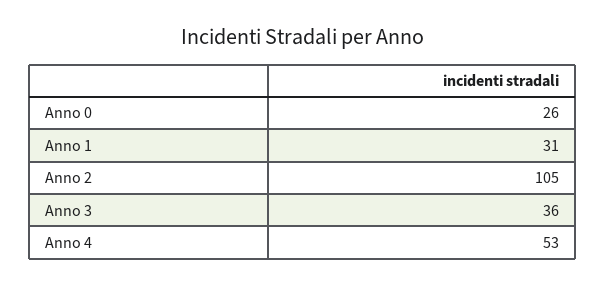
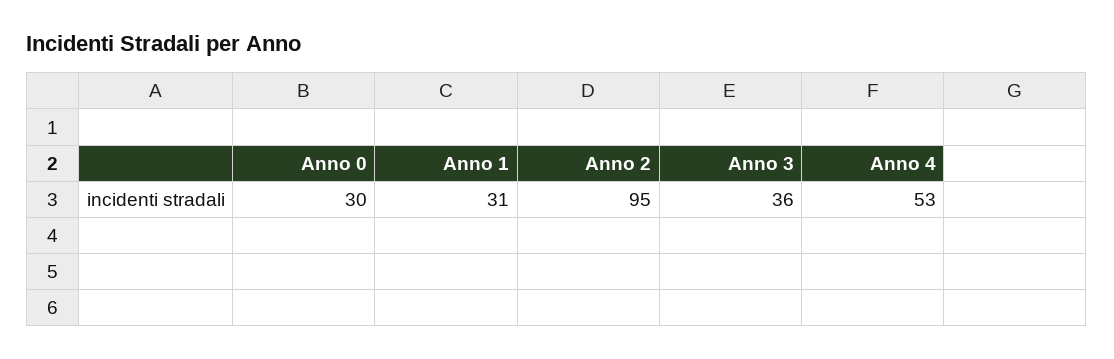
Anno 0: 26 -> 30
Anno 2: 105 -> 95

